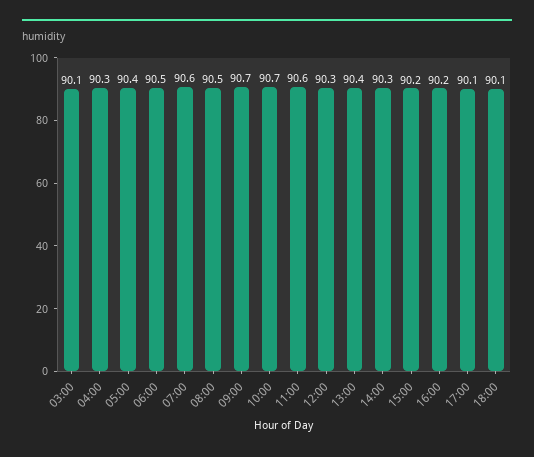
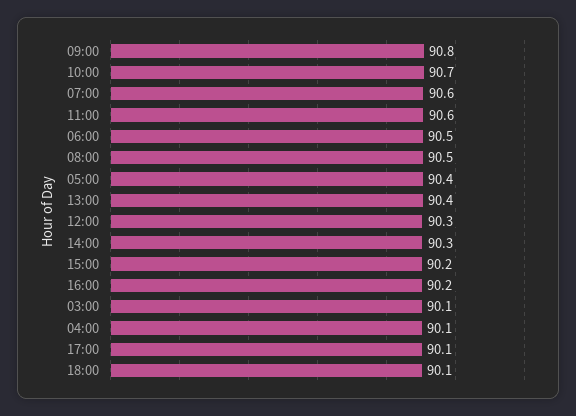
04:00: 90.3 -> 90.1
09:00: 90.7 -> 90.8

